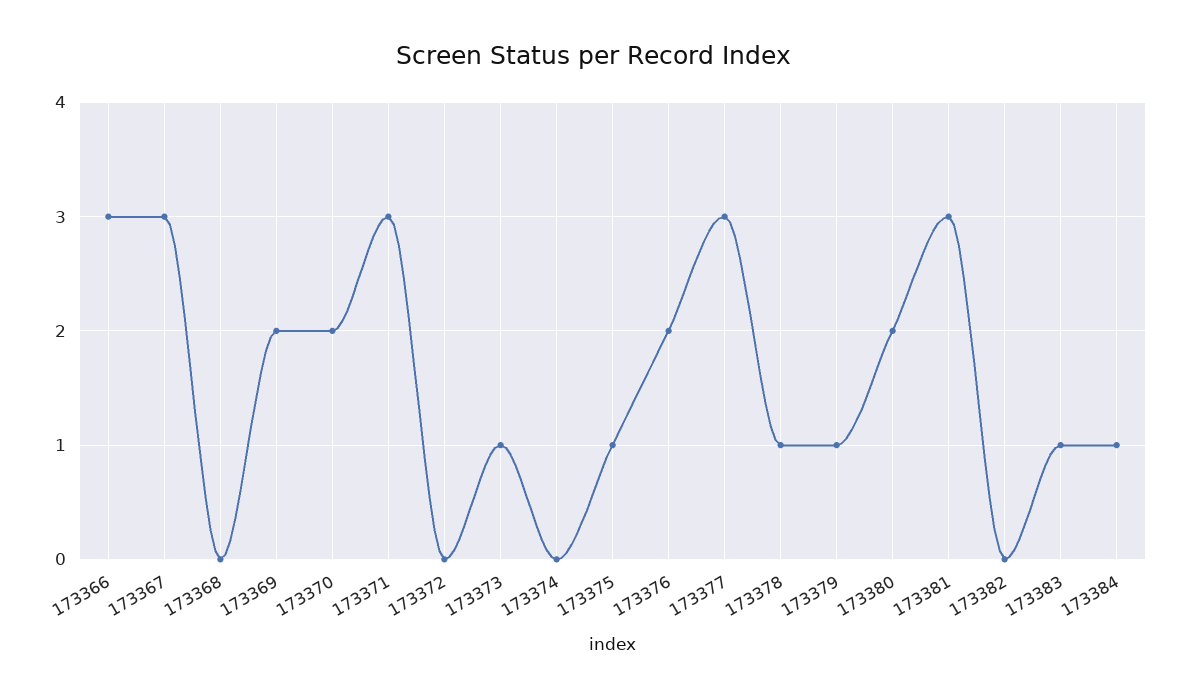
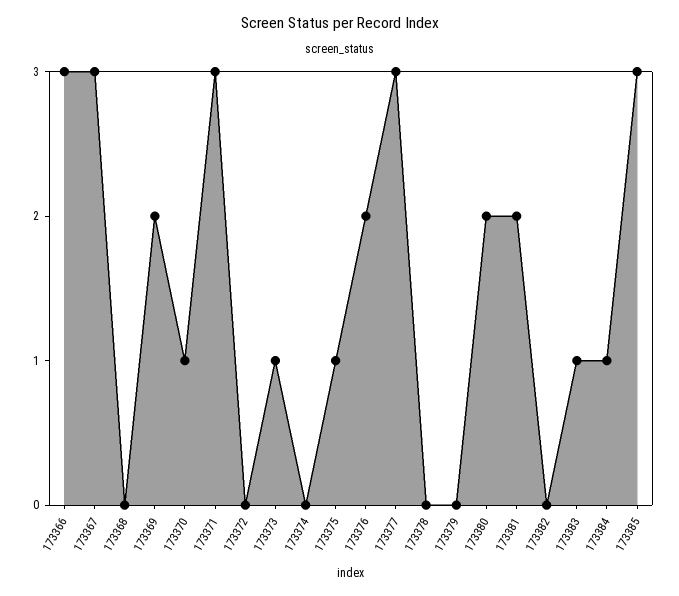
173370: 2 -> 1
173378: 1 -> 0
173379: 1 -> 0
173381: 3 -> 2
173385: none -> 3

